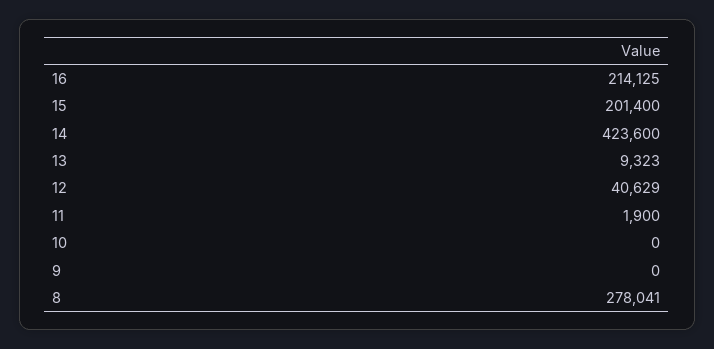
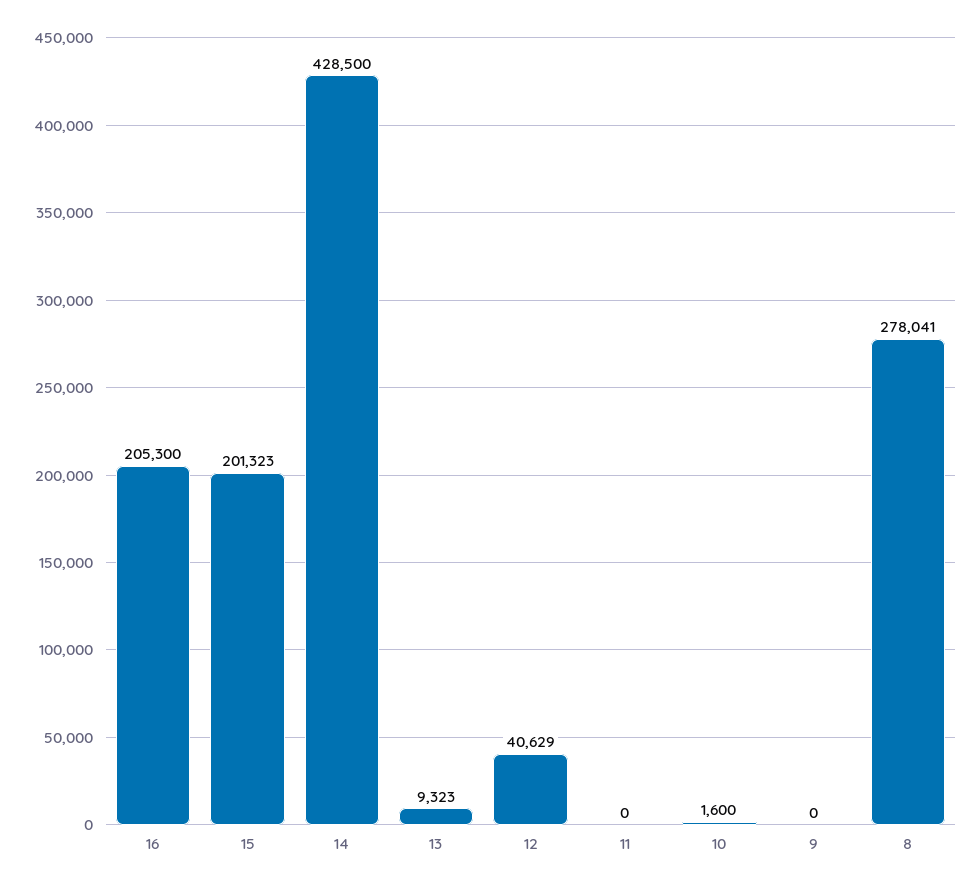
16: 214125 -> 205300
15: 201400 -> 201323
14: 423600 -> 428500
11: 1900 -> 0
10: 0 -> 1600

